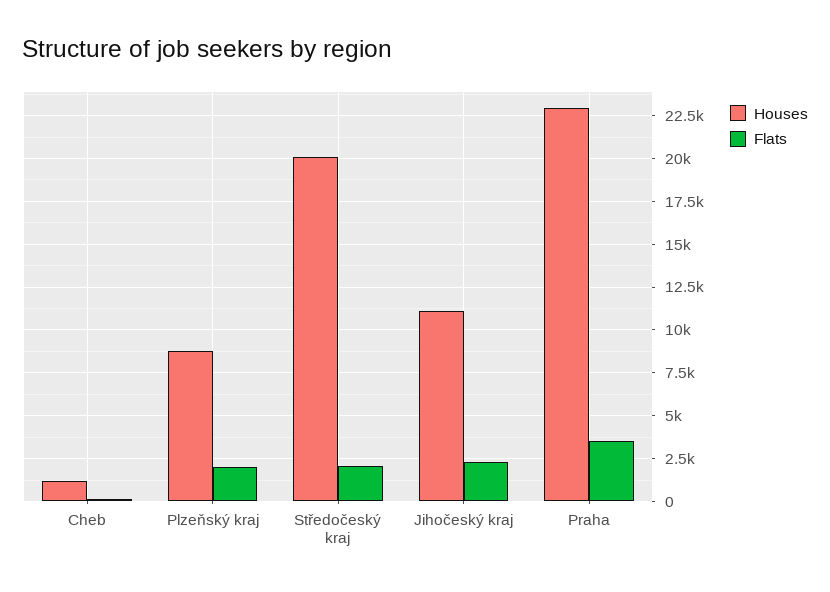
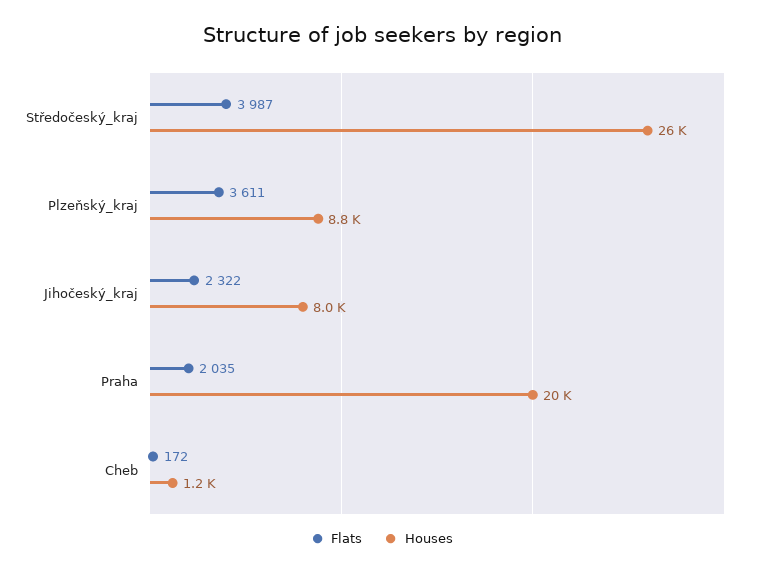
Flats, Plzeňský kraj: 2000 -> 3611
Houses, Středočeský kraj: 20000 -> 26000
Flats, Středočeský kraj: 2000 -> 3987
Houses, Jihočeský kraj: 11000 -> 8000
Houses, Praha: 23000 -> 20000
Flats, Praha: 3500 -> 2035

